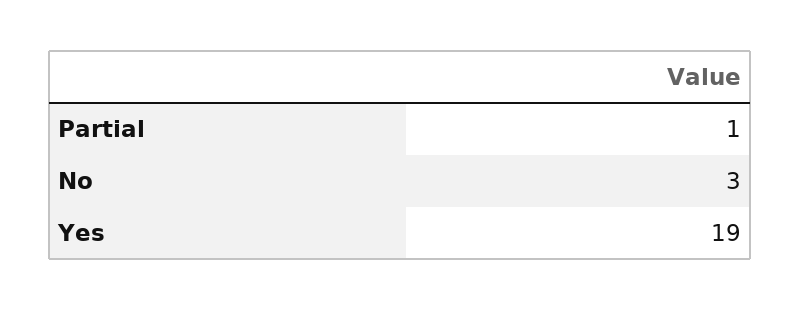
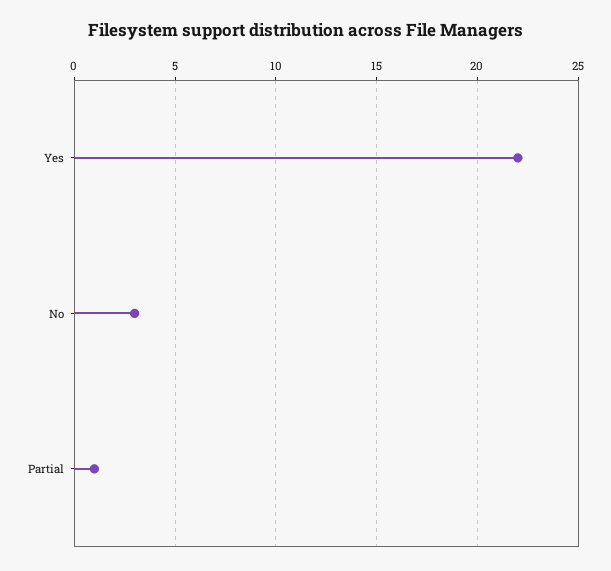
Yes: 19 -> 22

